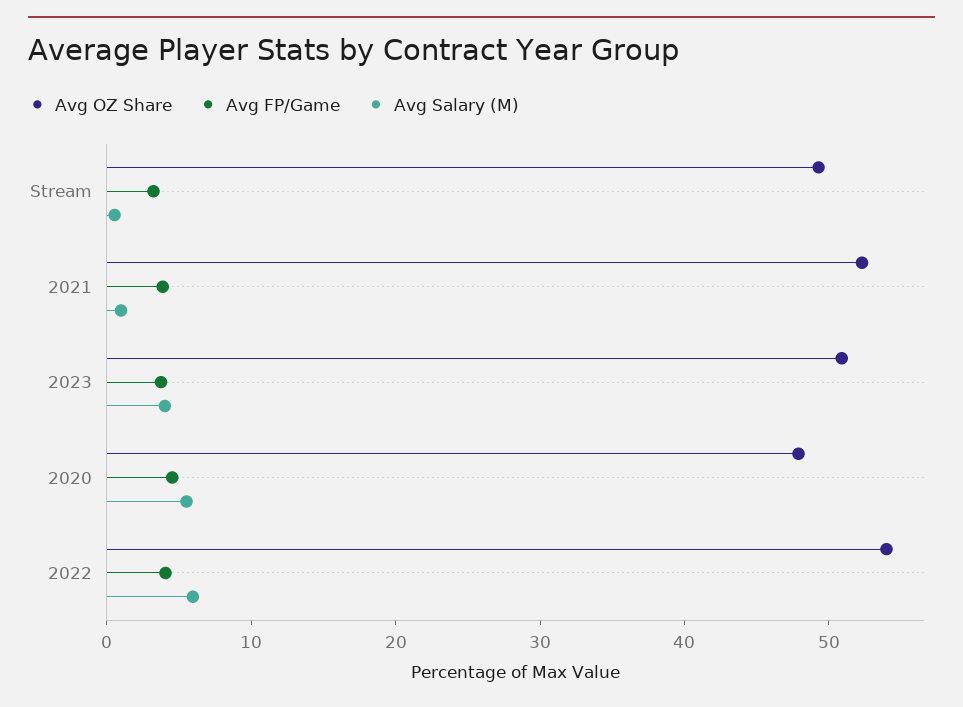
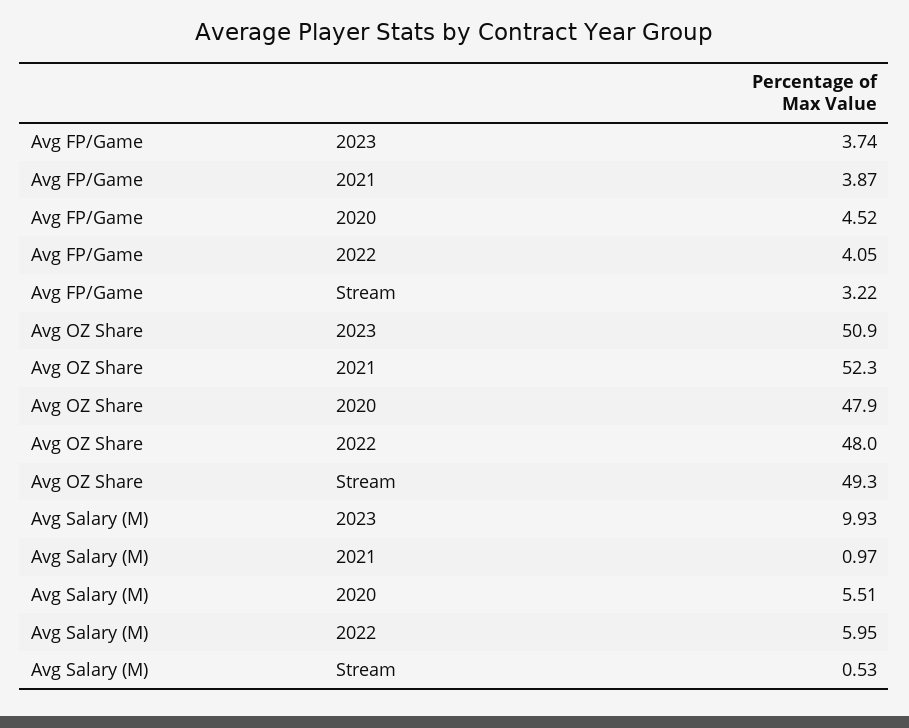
Avg Salary (M), 2023: 4 -> 9.93
Avg OZ Share, 2022: 54 -> 48

